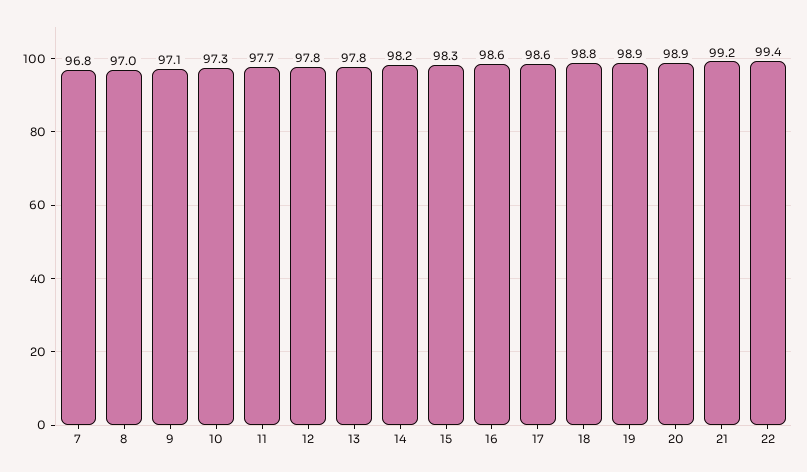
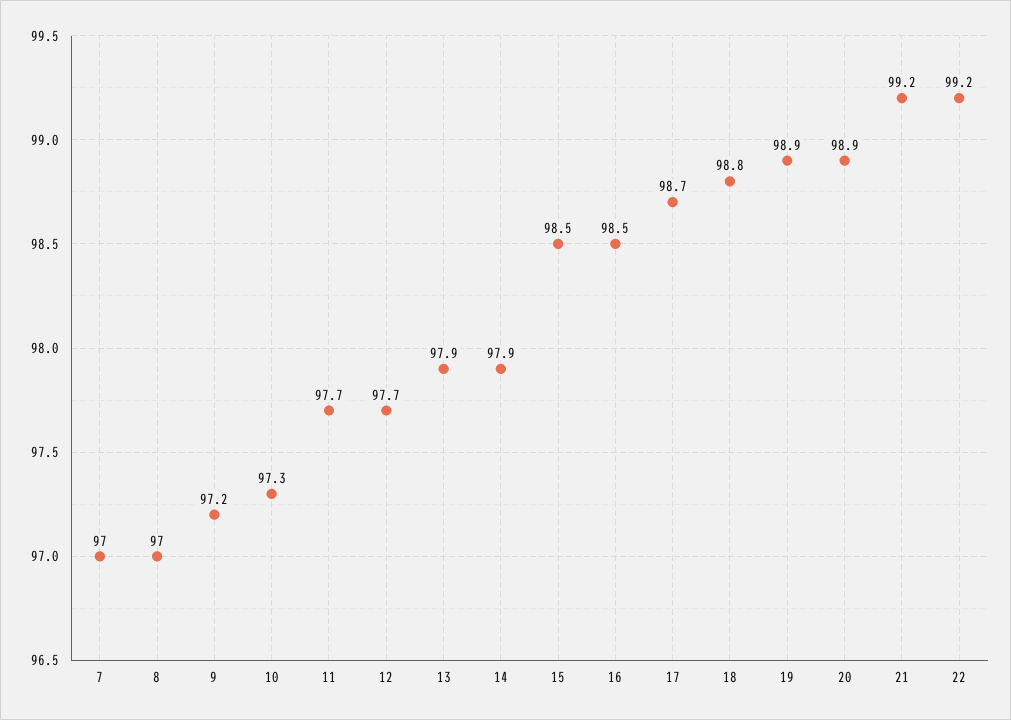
7: 96.8 -> 97
9: 97.1 -> 97.2
12: 97.8 -> 97.7
13: 97.8 -> 97.9
14: 98.2 -> 97.9
15: 98.3 -> 98.5
16: 98.6 -> 98.5
17: 98.6 -> 98.7
22: 99.4 -> 99.2

